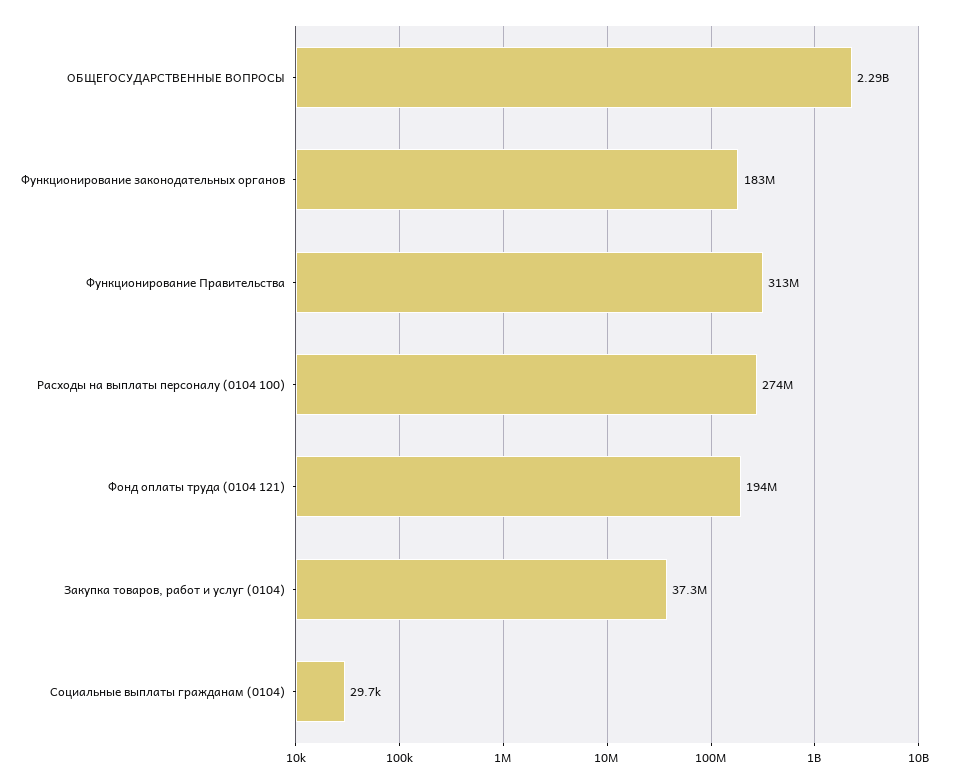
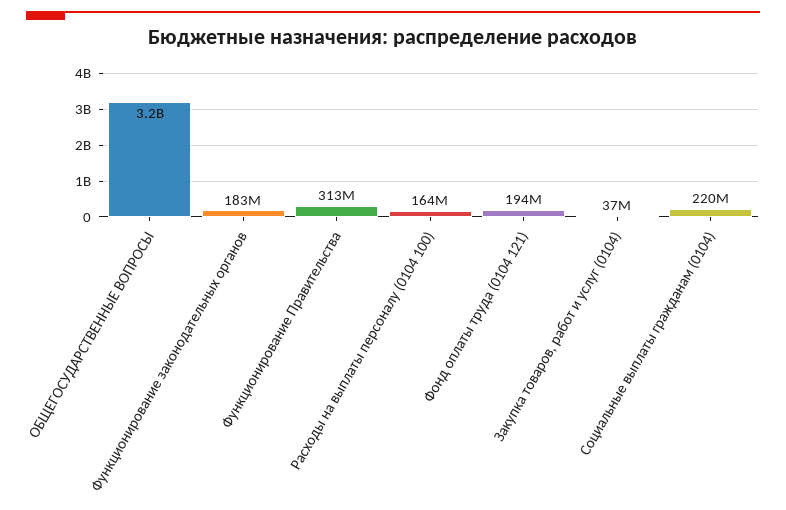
ОБЩЕГОСУДАРСТВЕННЫЕ ВОПРОСЫ: 2290000000 -> 3200000000
Расходы на выплаты персоналу (0104 100): 274000000 -> 164000000
Социальные выплаты гражданам (0104): 29700 -> 220000000

